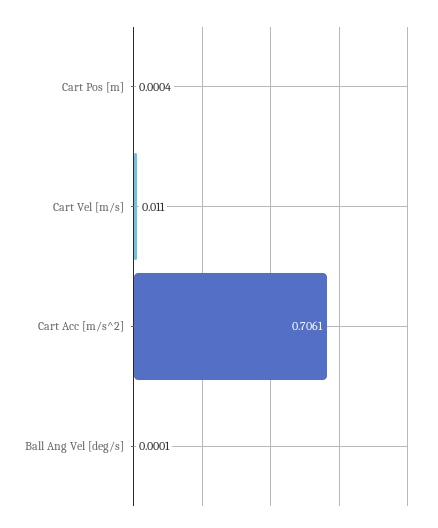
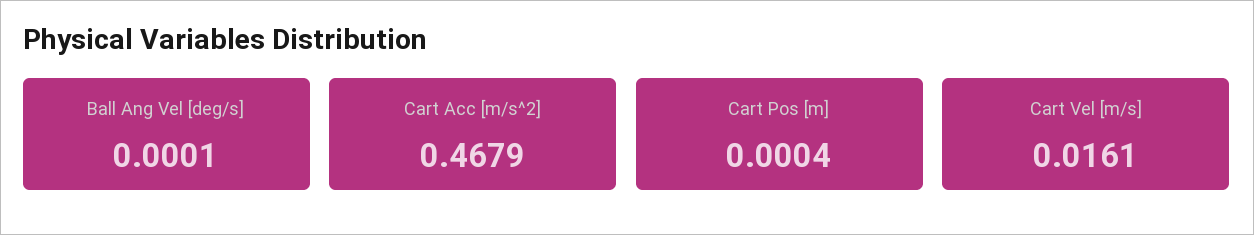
Cart Vel [m/s]: 0.011 -> 0.0161
Cart Acc [m/s^2]: 0.7061 -> 0.4679

